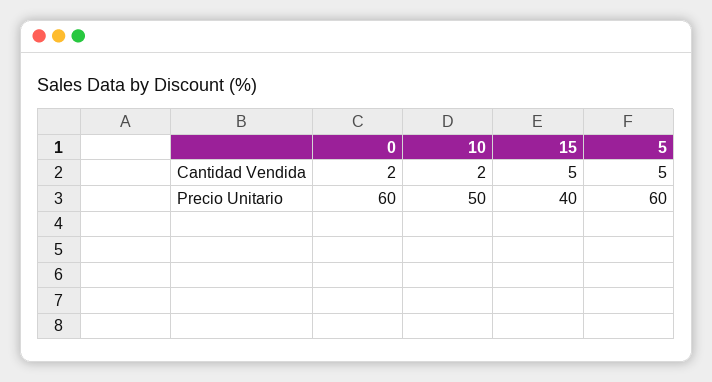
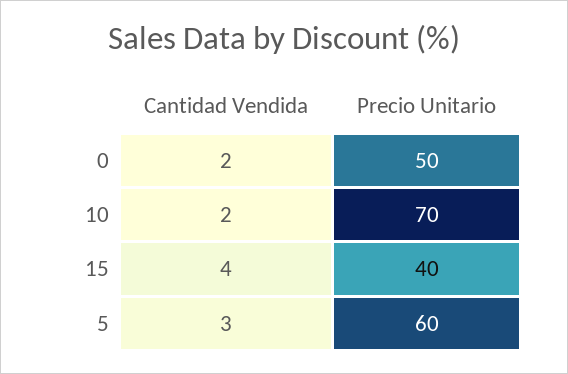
15, Cantidad Vendida: 5 -> 4
5, Cantidad Vendida: 5 -> 3
0, Precio Unitario: 60 -> 50
10, Precio Unitario: 50 -> 70

